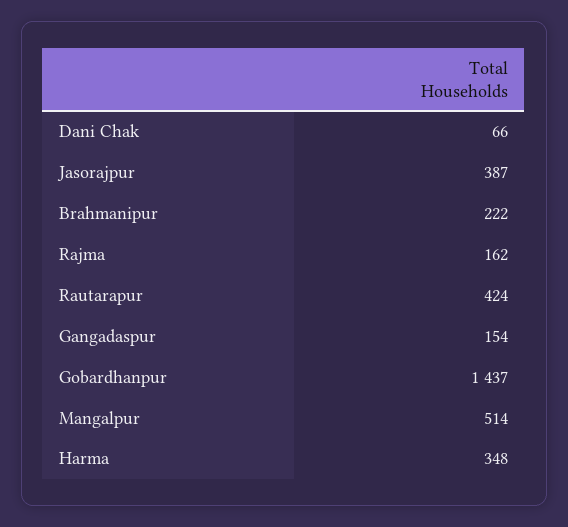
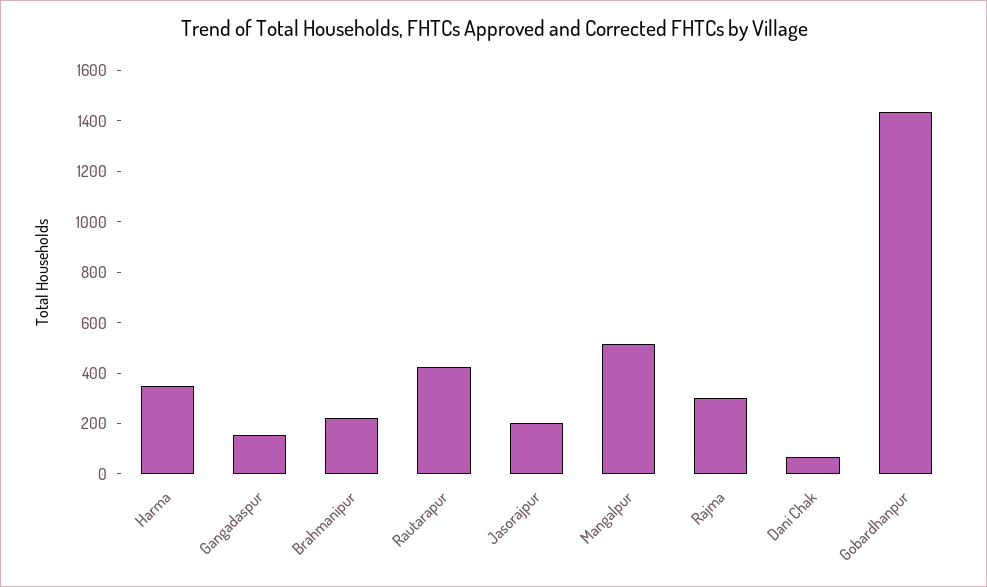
Jasorajpur: 387 -> 200
Rajma: 162 -> 300

